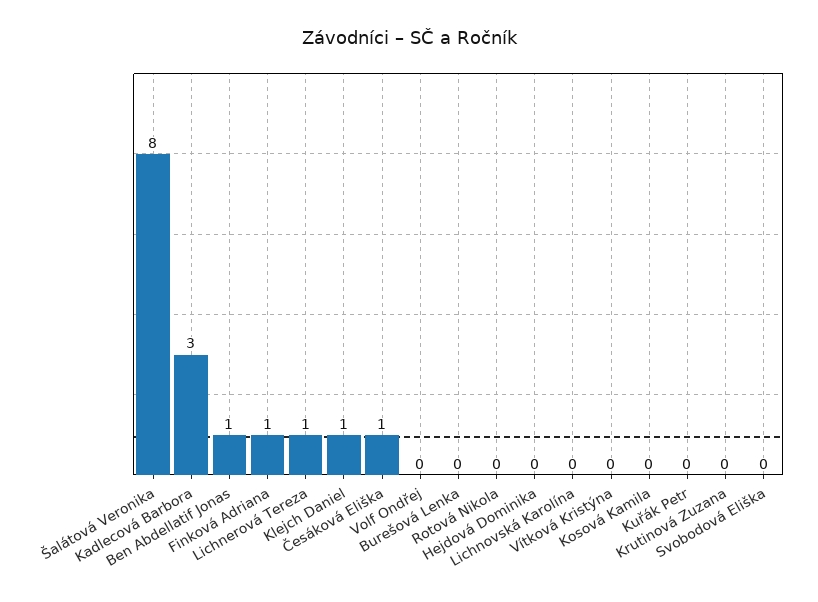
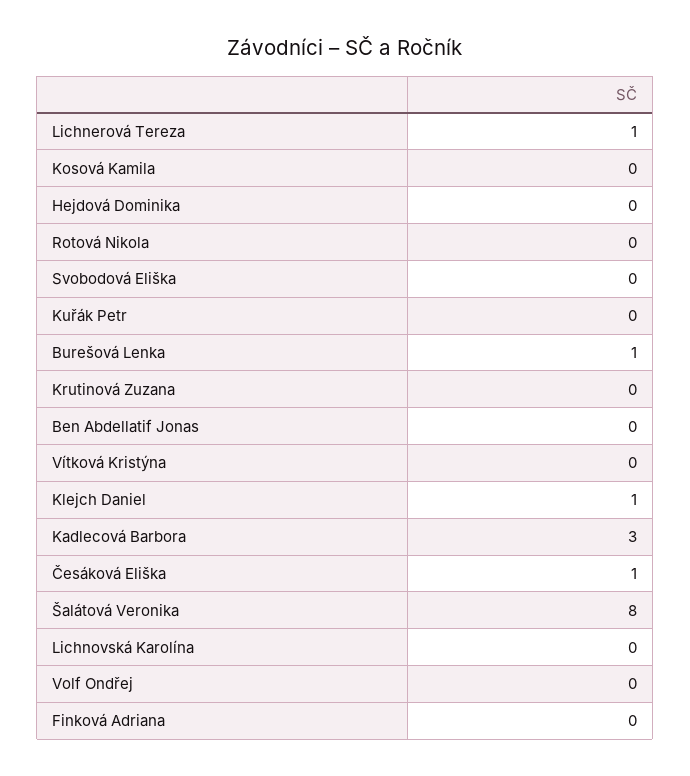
Ben Abdellatif Jonas: 1 -> 0
Finková Adriana: 1 -> 0
Burešová Lenka: 0 -> 1

